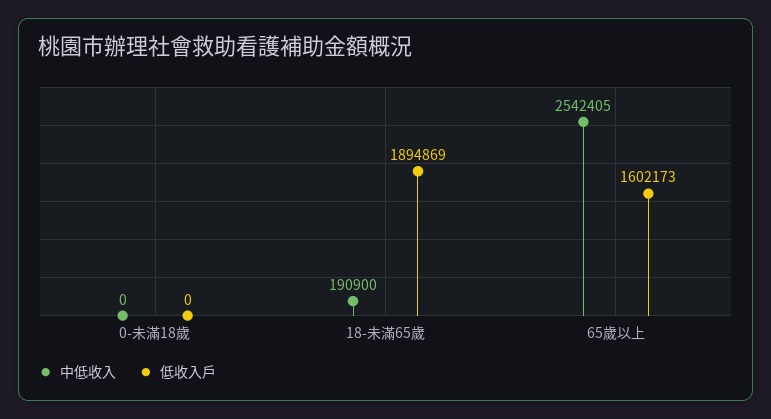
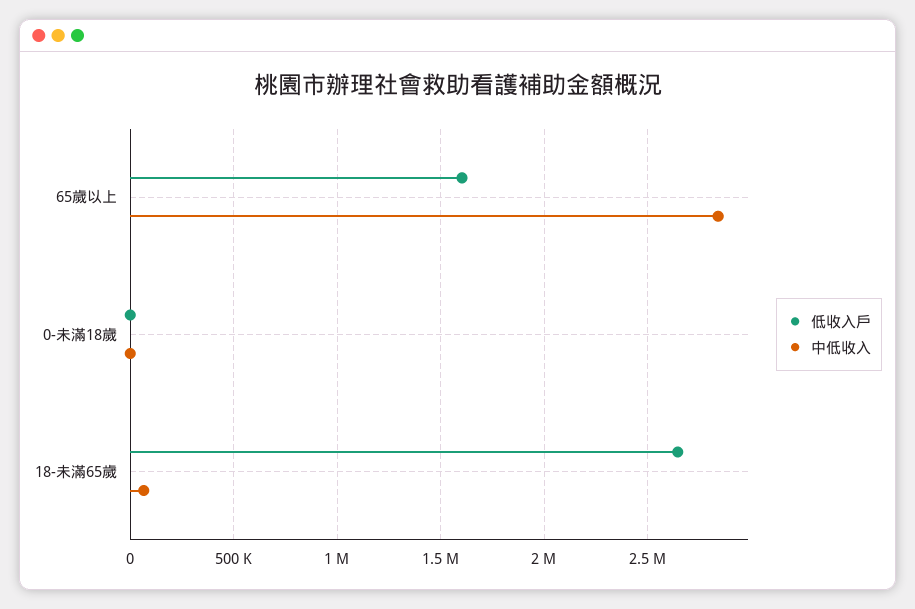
中低收入, 18-未滿65歲: 190900 -> 50000
低收入戶, 18-未滿65歲: 1894869 -> 2650000
中低收入, 65歲以上: 2542405 -> 2850000

